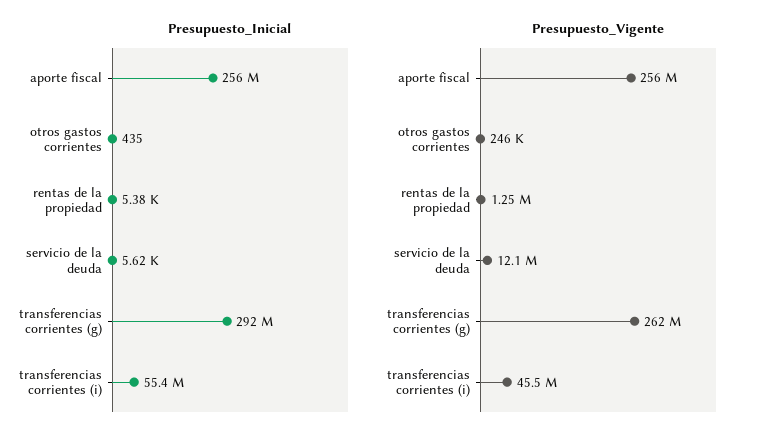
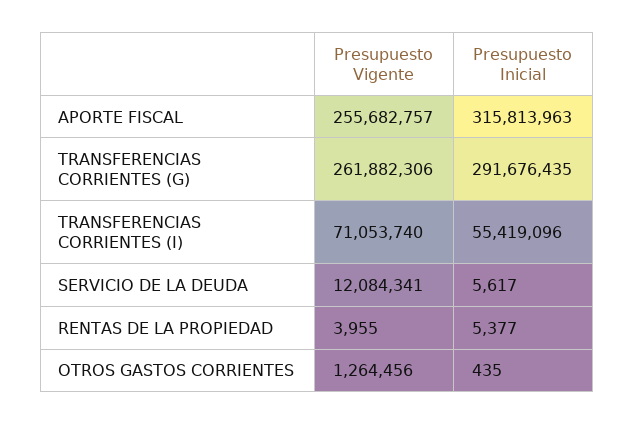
Presupuesto_Inicial, aporte fiscal: 256000000 -> 315813963
Presupuesto_Vigente, otros gastos corrientes: 246000 -> 1264456
Presupuesto_Vigente, rentas de la propiedad: 1250000 -> 3955
Presupuesto_Vigente, transferencias corrientes (i): 45500000 -> 71053740

